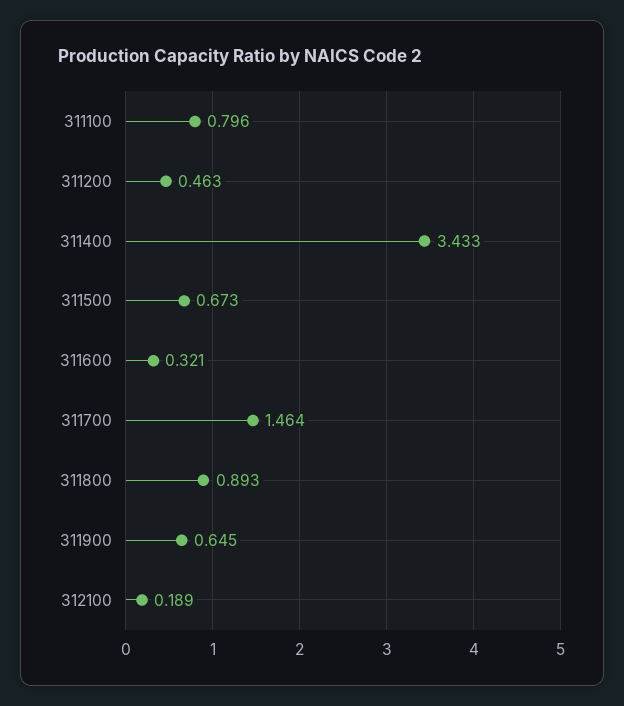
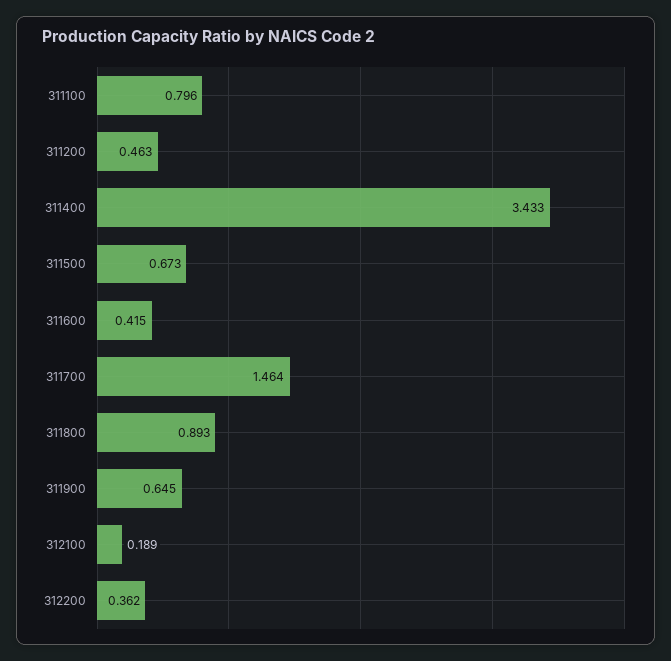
311600: 0.321 -> 0.415
312200: none -> 0.362

